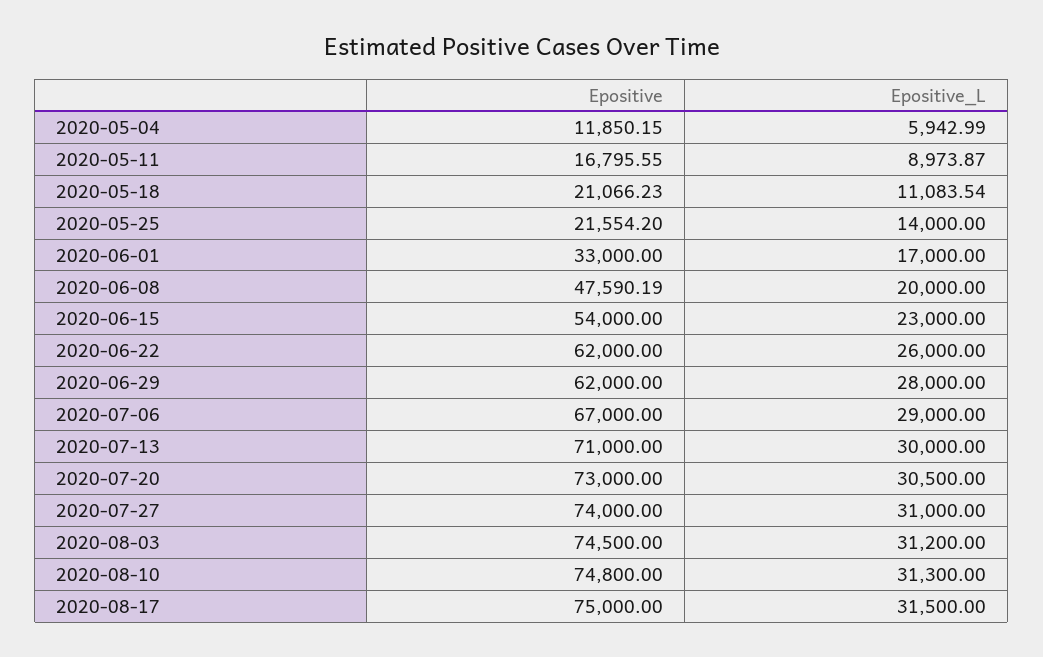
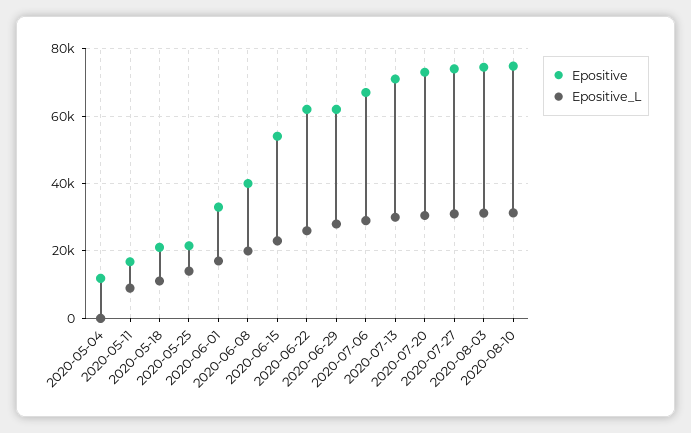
Epositive_L, 2020-05-04: 5942.99 -> 0
Epositive, 2020-06-08: 47590.19 -> 40000
Epositive, 2020-08-17: 75000 -> none
Epositive_L, 2020-08-17: 31500 -> none

